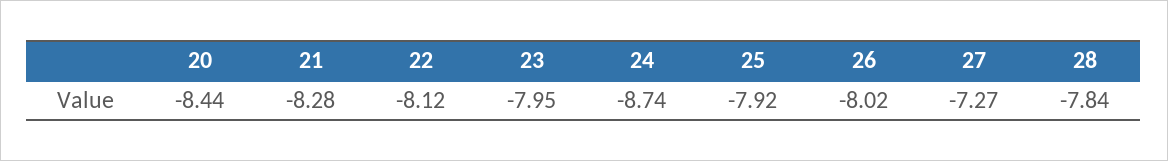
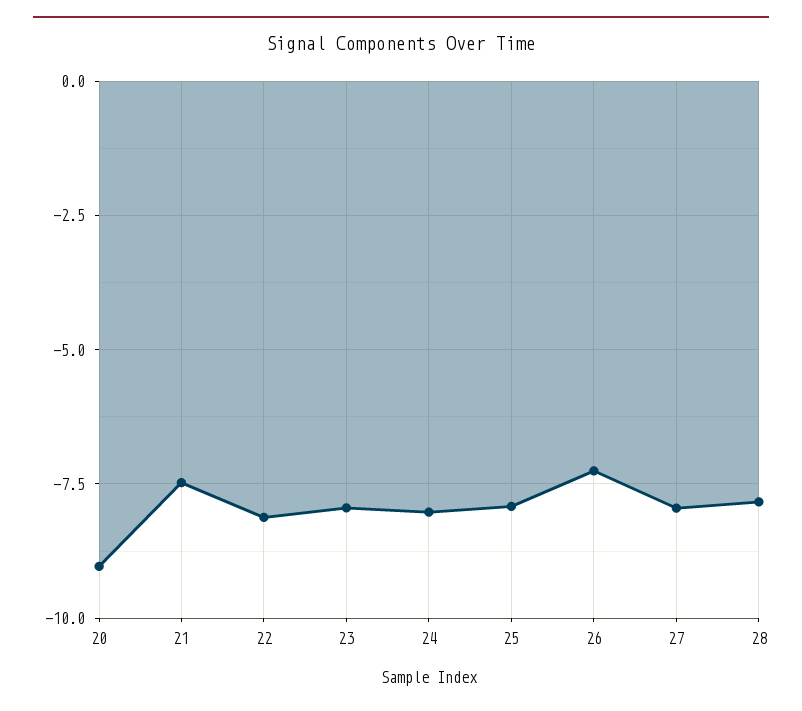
20: -8.44 -> -9
21: -8.28 -> -7.5
24: -8.74 -> -8
26: -8.02 -> -7.25
27: -7.27 -> -8

